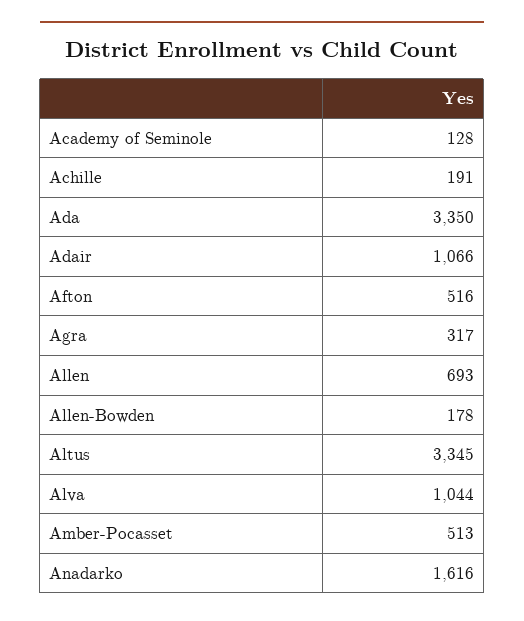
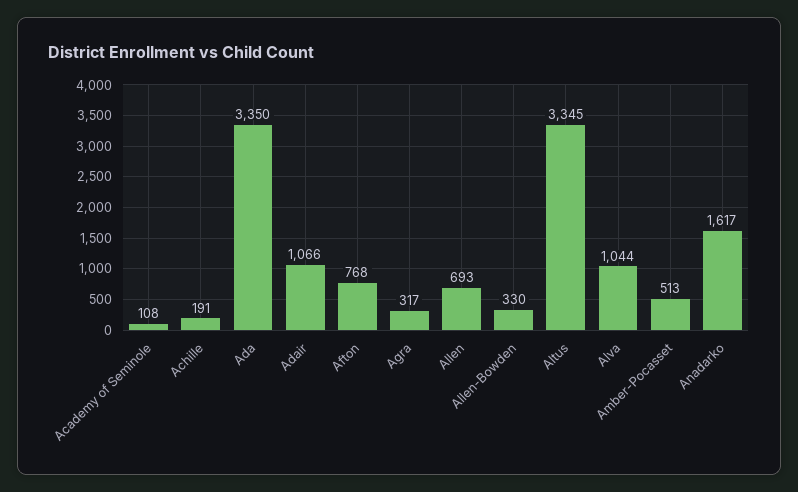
Academy of Seminole: 128 -> 108
Afton: 516 -> 768
Allen-Bowden: 178 -> 330
Anadarko: 1616 -> 1617

